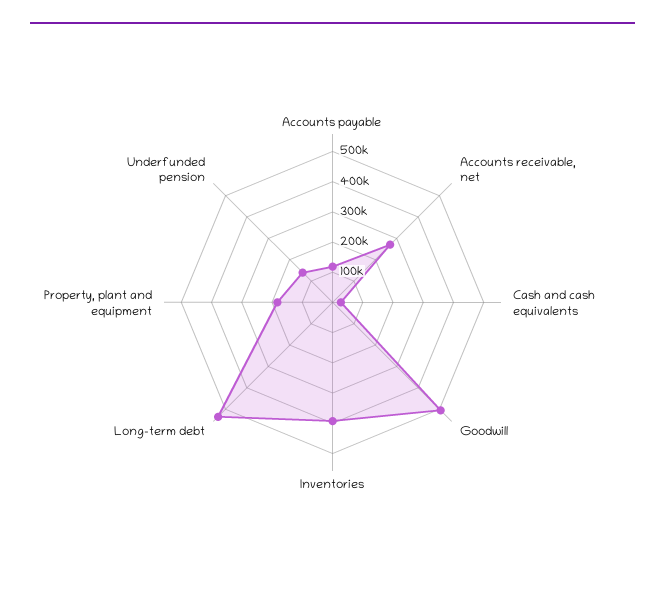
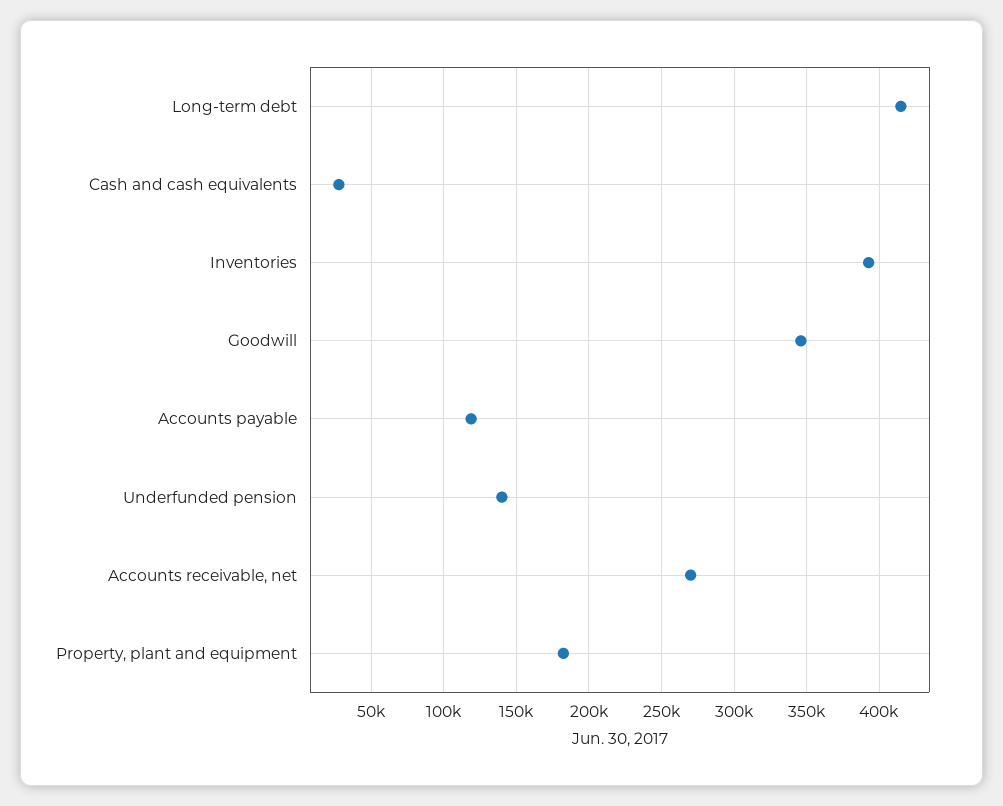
Goodwill: 500000 -> 345000
Long-term debt: 550000 -> 415000

